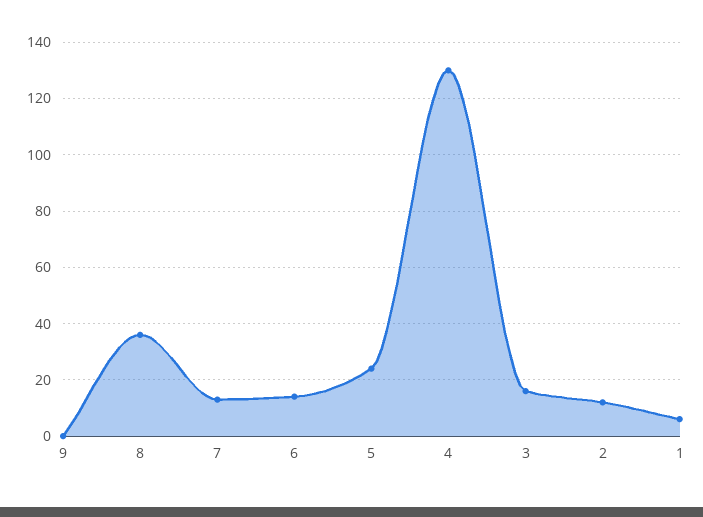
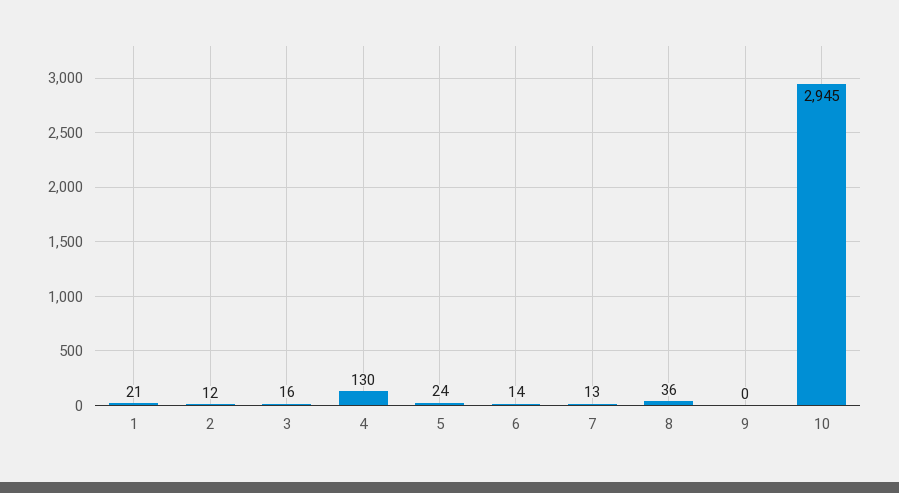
1: 5 -> 21
10: none -> 2945

